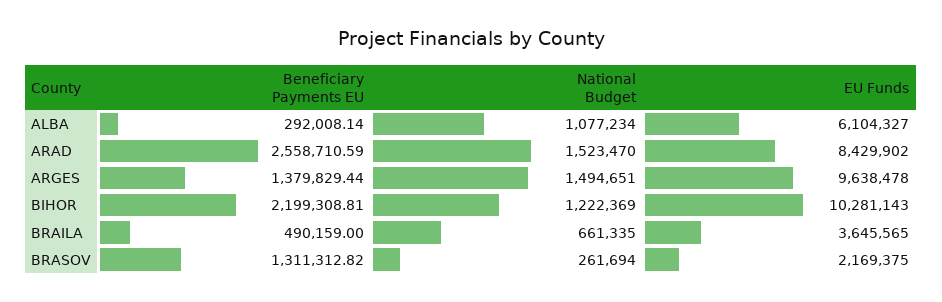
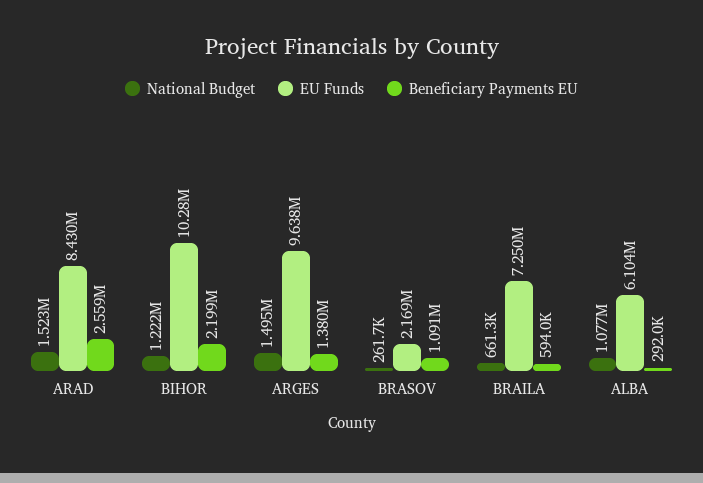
Beneficiary Payments EU, BRAILA: 490159 -> 594000
EU Funds, BRAILA: 3645565 -> 7250000
Beneficiary Payments EU, BRASOV: 1311312.82 -> 1091000

